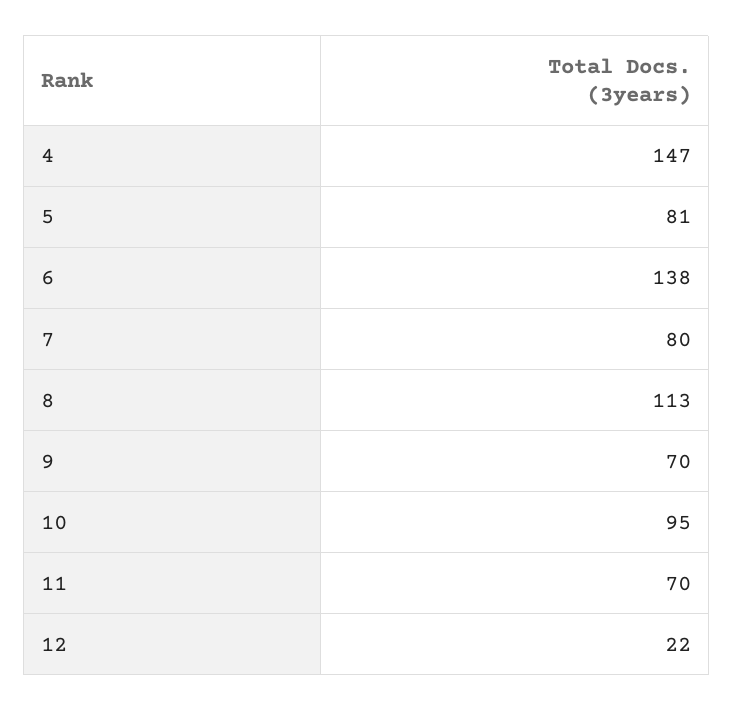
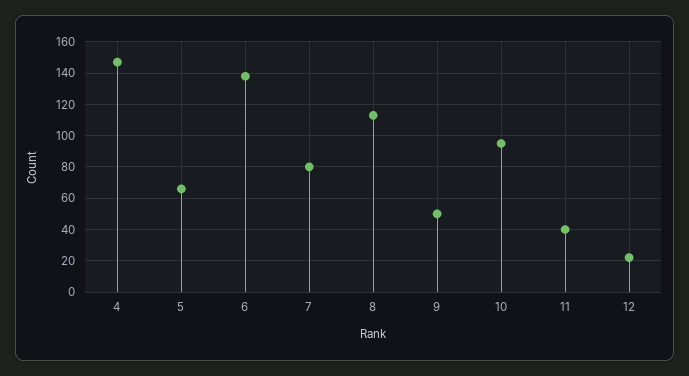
5: 81 -> 65
9: 70 -> 50
11: 70 -> 40

